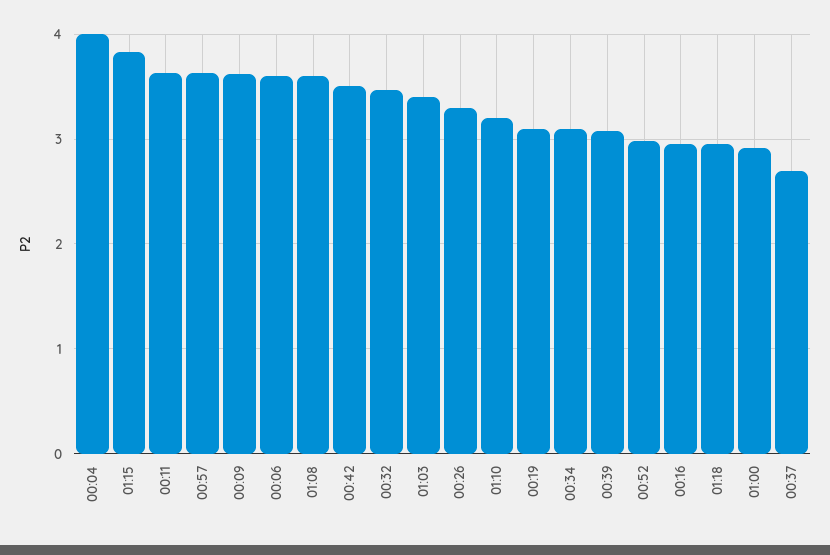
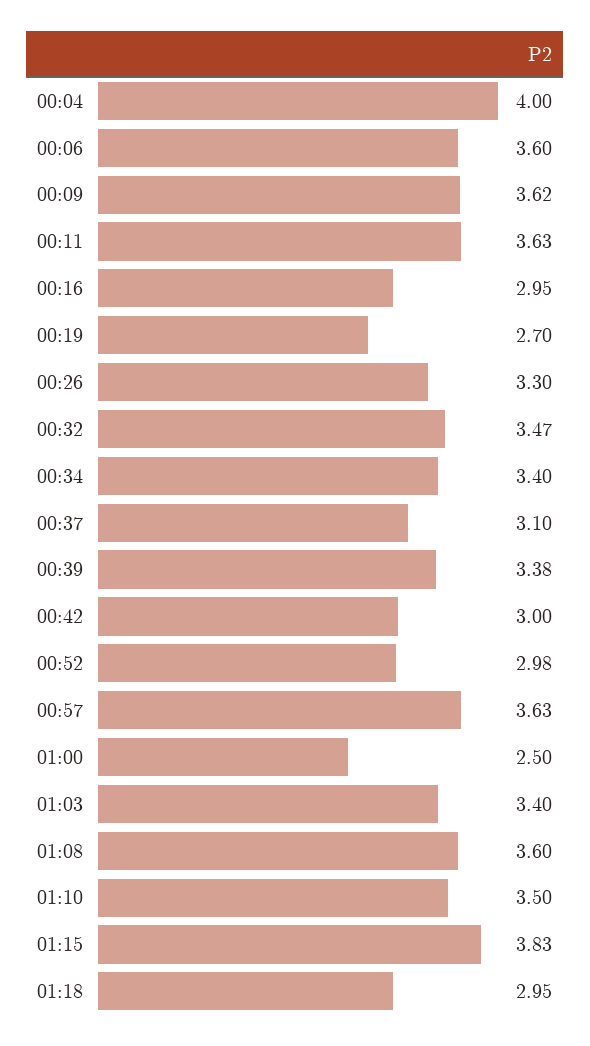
00:42: 3.5 -> 3
01:10: 3.2 -> 3.5
00:19: 3.1 -> 2.7
00:34: 3.1 -> 3.4
00:39: 3.1 -> 3.38
01:00: 2.9 -> 2.5
00:37: 2.7 -> 3.1

